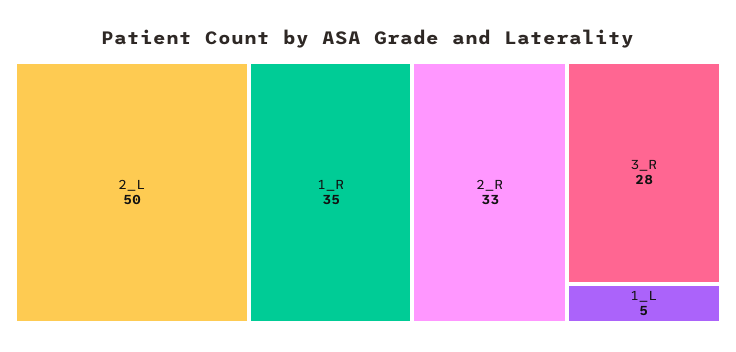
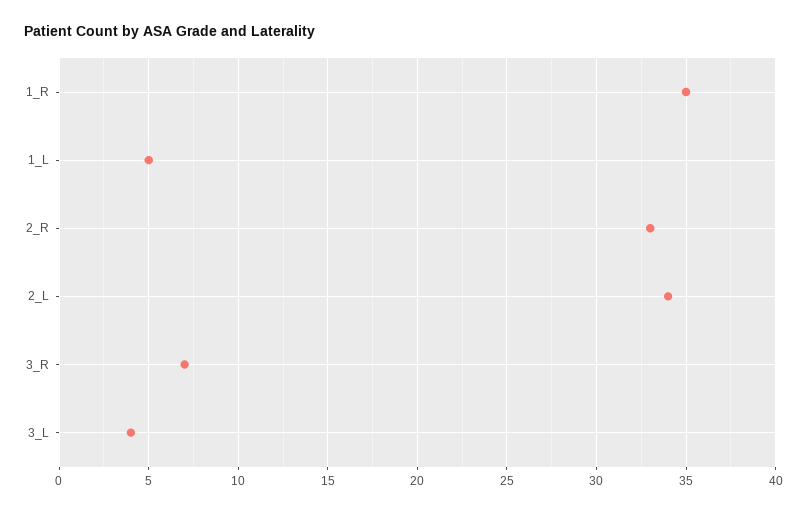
2_L: 50 -> 34
3_R: 28 -> 7
3_L: none -> 4

